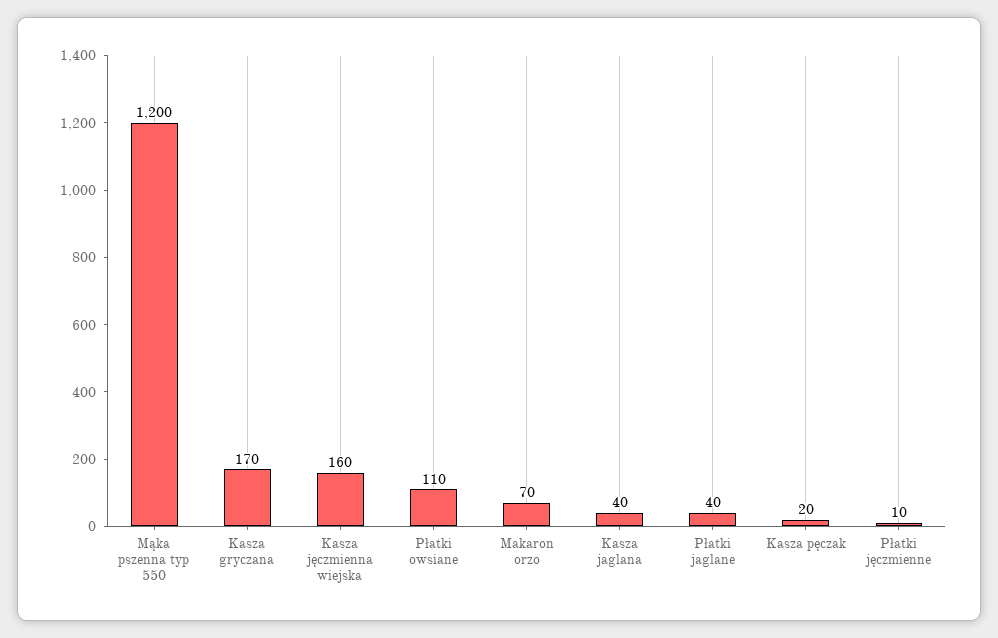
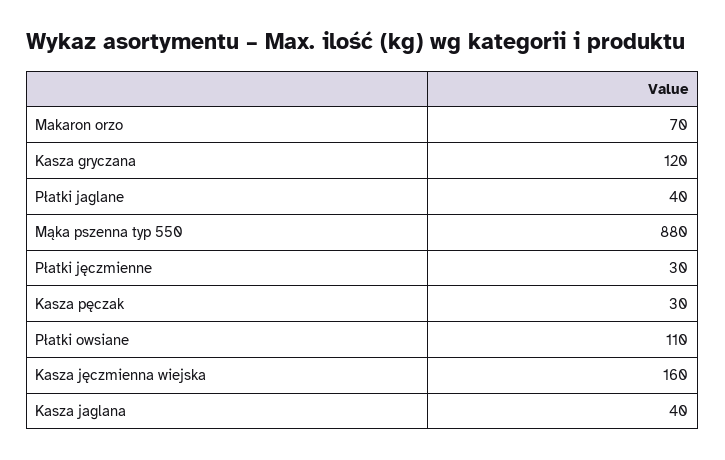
Mąka pszenna typ 550: 1200 -> 880
Kasza gryczana: 170 -> 120
Kasza pęczak: 20 -> 30
Płatki jęczmienne: 10 -> 30

